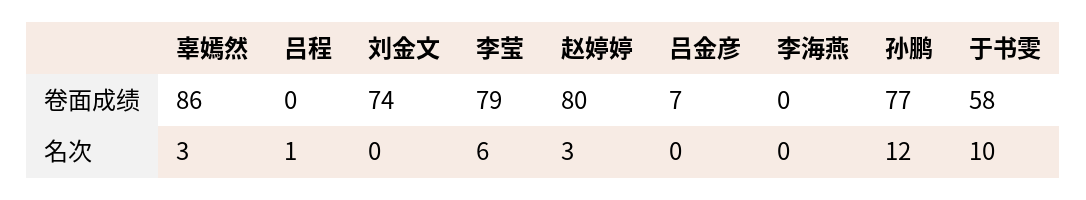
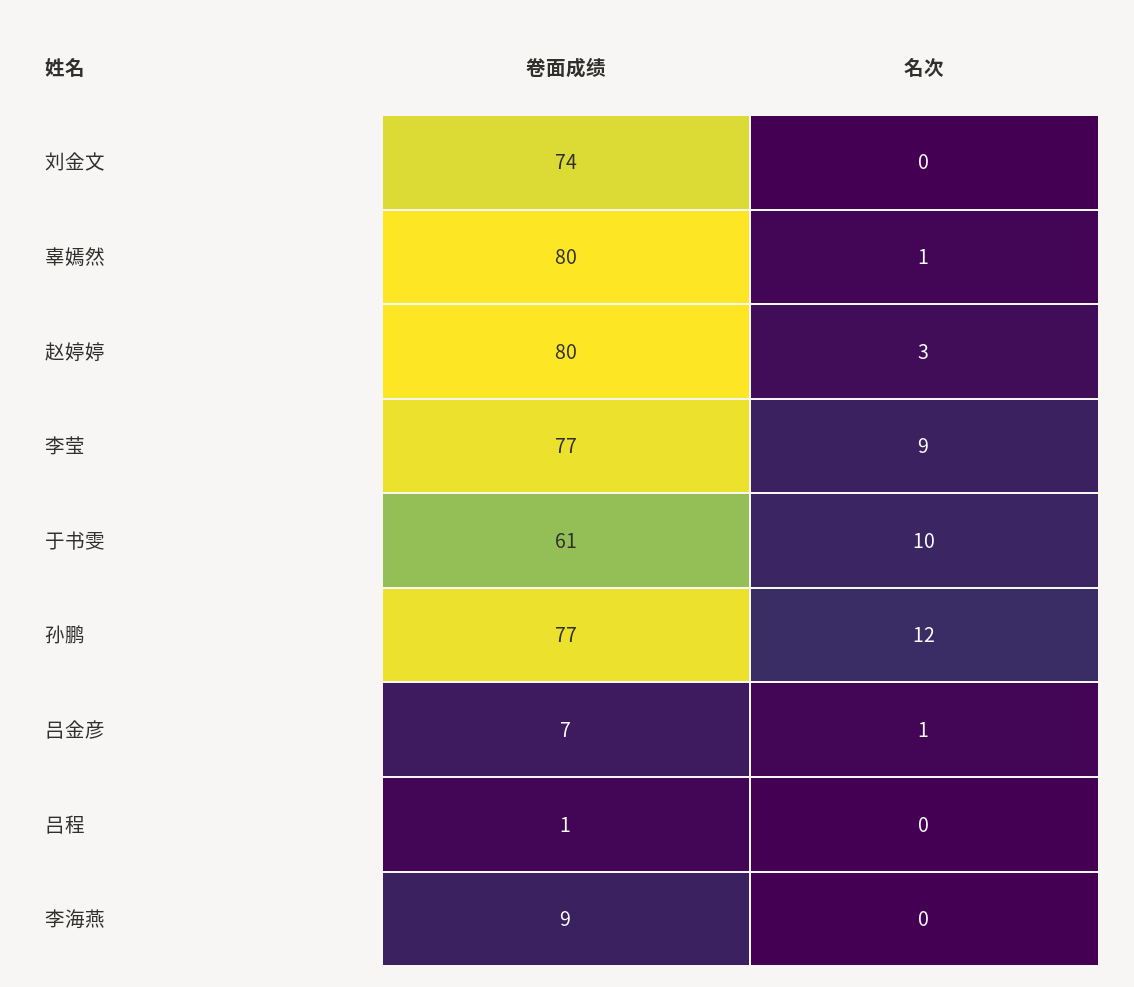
辜嫣然, 卷面成绩: 86 -> 80
吕程, 卷面成绩: 0 -> 1
李莹, 卷面成绩: 79 -> 77
李海燕, 卷面成绩: 0 -> 9
于书雯, 卷面成绩: 58 -> 61
辜嫣然, 名次: 3 -> 1
吕程, 名次: 1 -> 0
李莹, 名次: 6 -> 9
吕金彦, 名次: 0 -> 1

